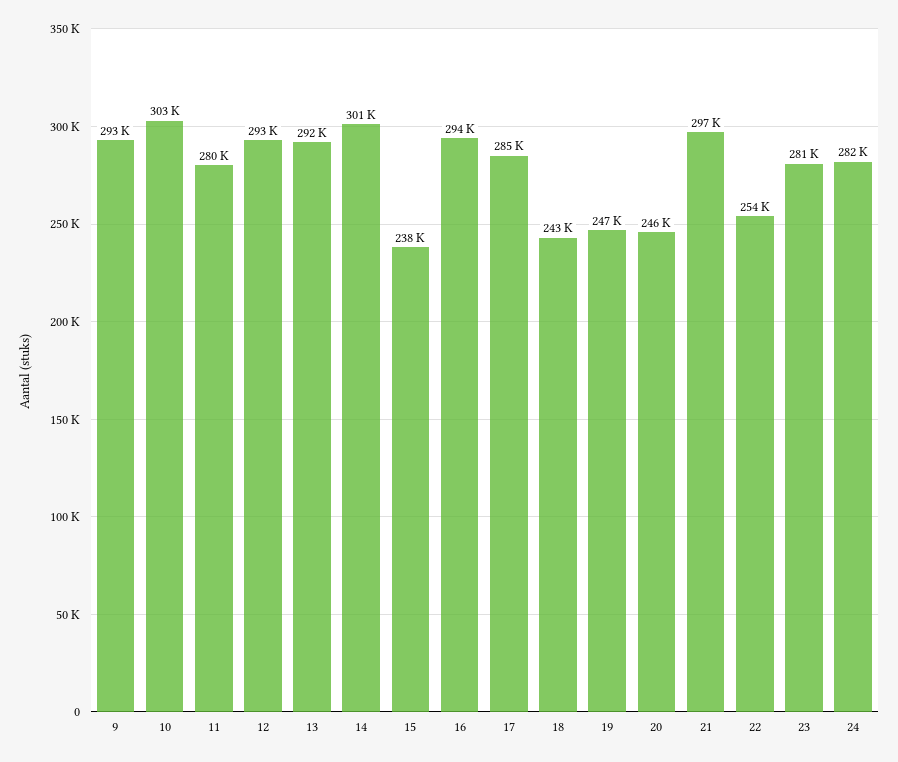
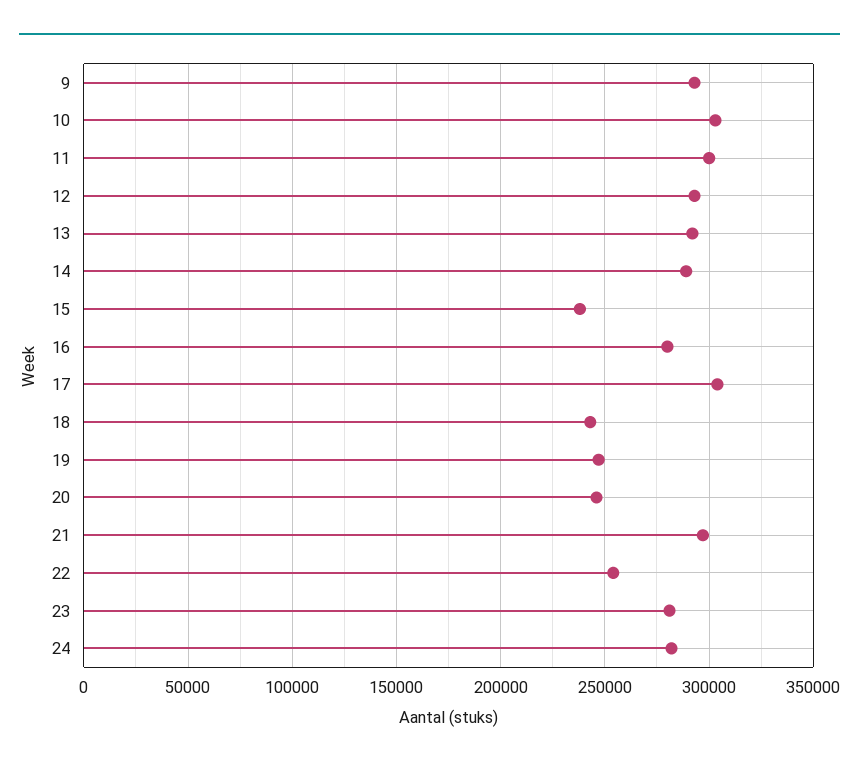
11: 280000 -> 300000
14: 301000 -> 290000
16: 294000 -> 280000
17: 285000 -> 305000

